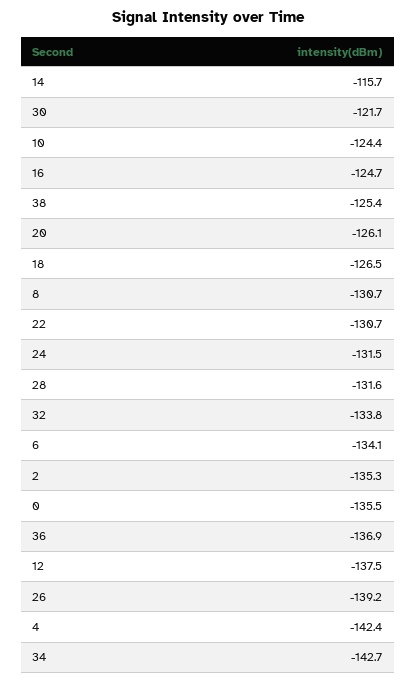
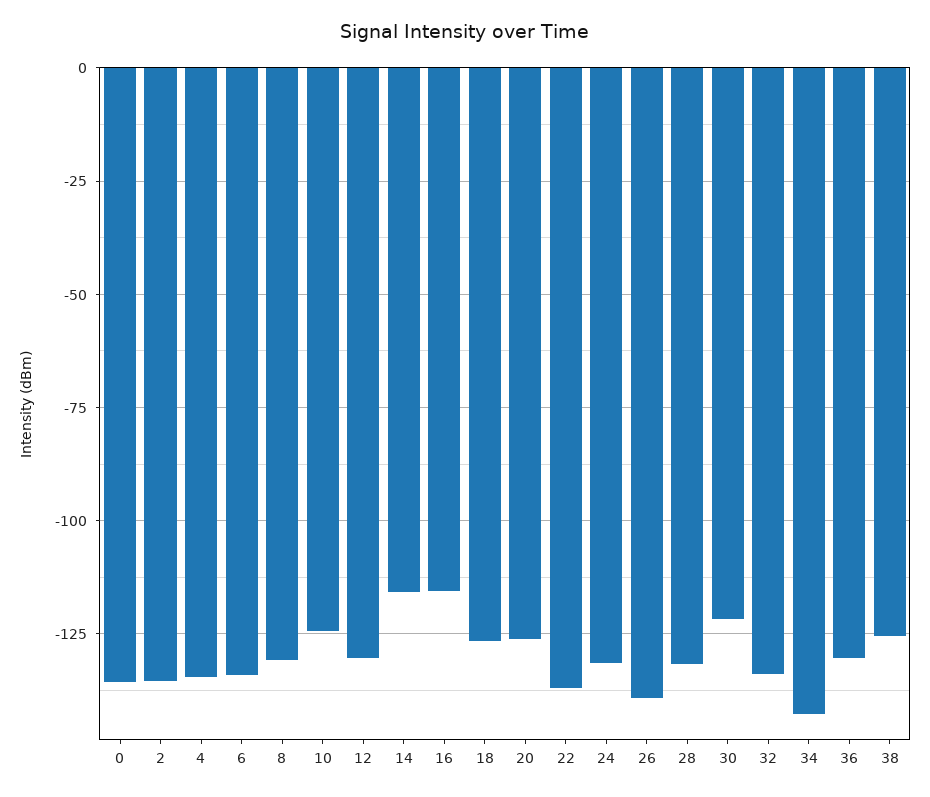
16: -124.7 -> -115
22: -130.7 -> -137.5
36: -136.9 -> -130
12: -137.5 -> -130
4: -142.4 -> -135

